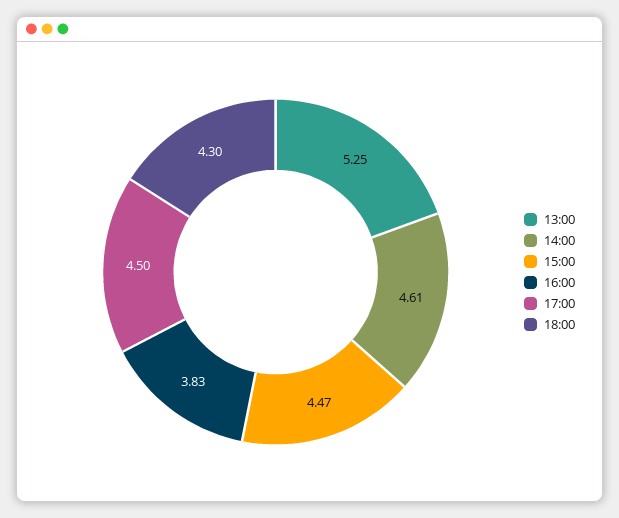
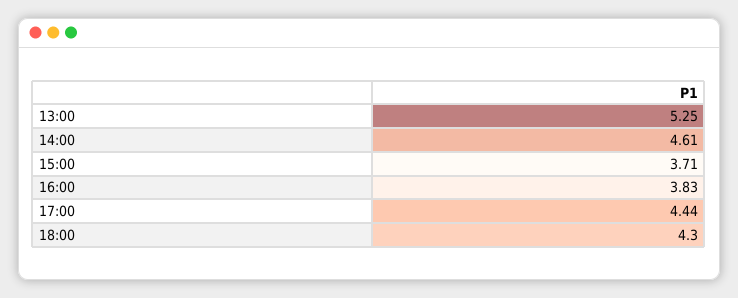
15:00: 4.47 -> 3.71
17:00: 4.5 -> 4.44

